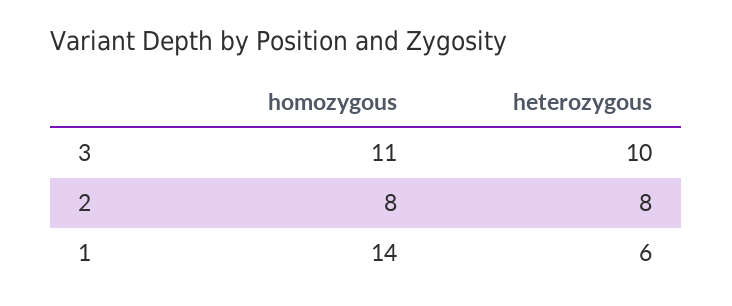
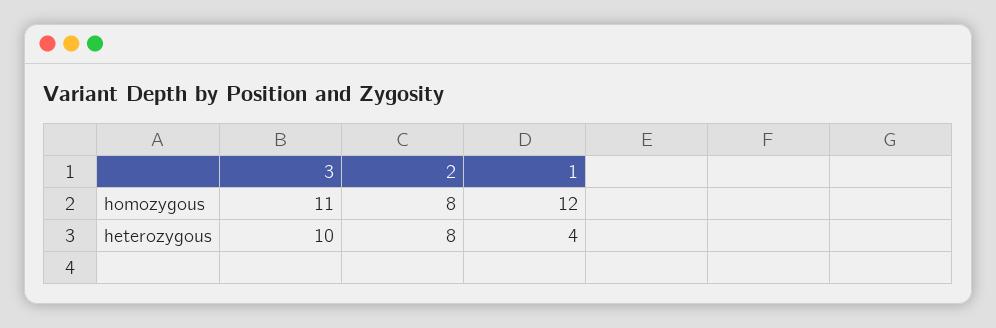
homozygous, 1: 14 -> 12
heterozygous, 1: 6 -> 4

